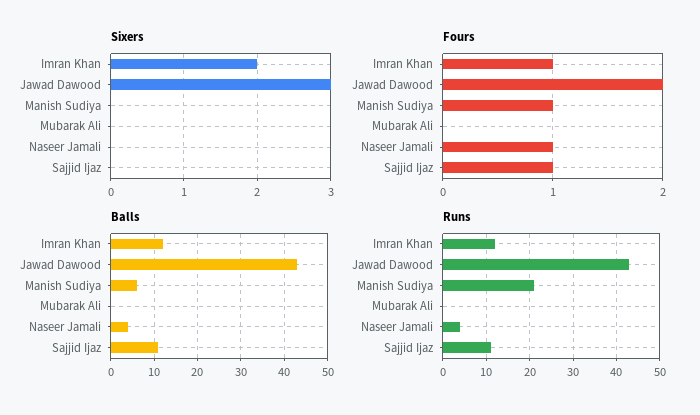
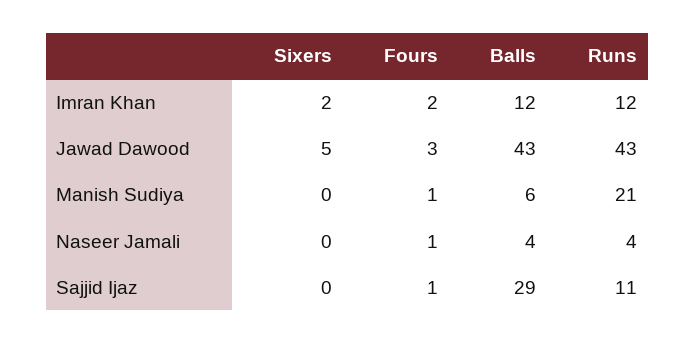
Sixers, Jawad Dawood: 3 -> 5
Sixers, Mubarak Ali: 0 -> none
Fours, Imran Khan: 1 -> 2
Fours, Jawad Dawood: 2 -> 3
Fours, Mubarak Ali: 0 -> none
Balls, Mubarak Ali: 0 -> none
Balls, Sajjid Ijaz: 10 -> 29
Runs, Mubarak Ali: 0 -> none

